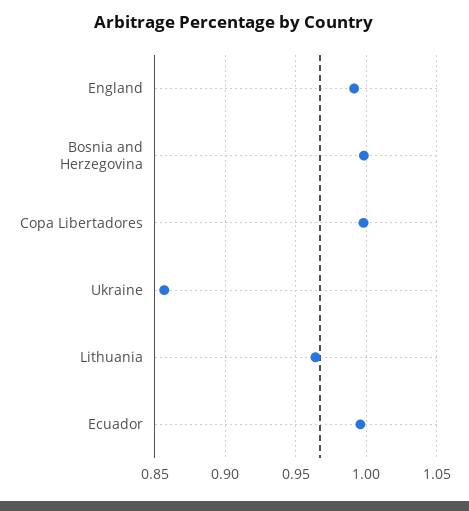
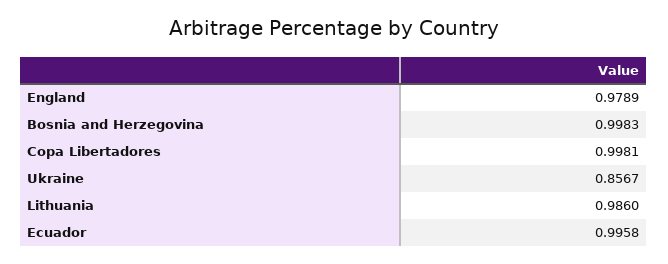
England: 0.99 -> 0.9789
Lithuania: 0.965 -> 0.986

